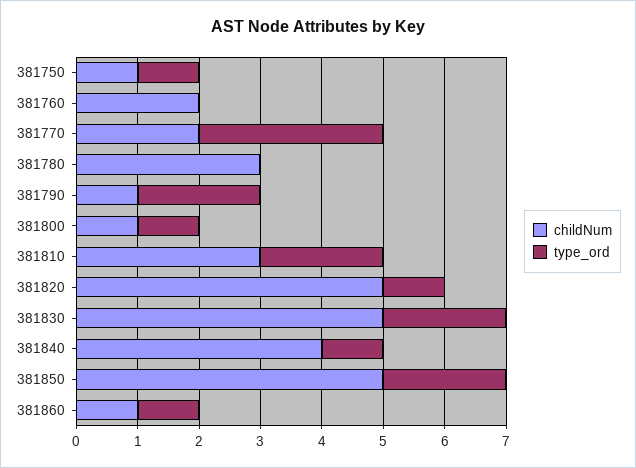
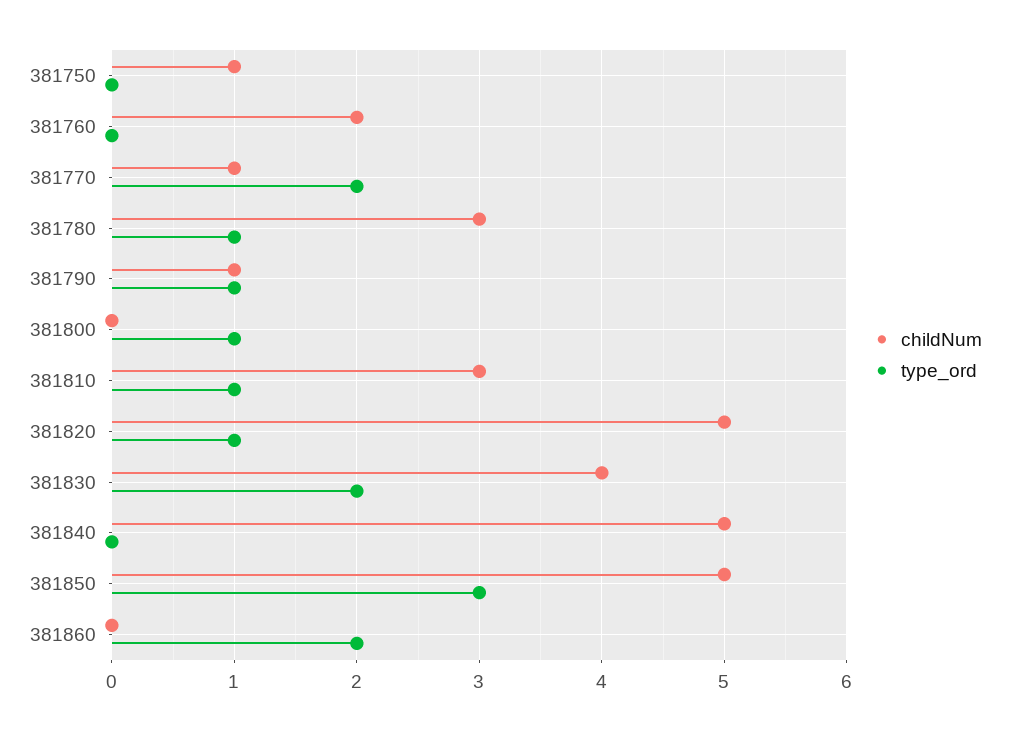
type_ord, 381750: 1 -> 0
childNum, 381770: 2 -> 1
type_ord, 381770: 3 -> 2
type_ord, 381780: 0 -> 1
type_ord, 381790: 2 -> 1
childNum, 381800: 1 -> 0
type_ord, 381810: 2 -> 1
childNum, 381830: 5 -> 4
childNum, 381840: 4 -> 5
type_ord, 381840: 1 -> 0
type_ord, 381850: 2 -> 3
childNum, 381860: 1 -> 0
type_ord, 381860: 1 -> 2

